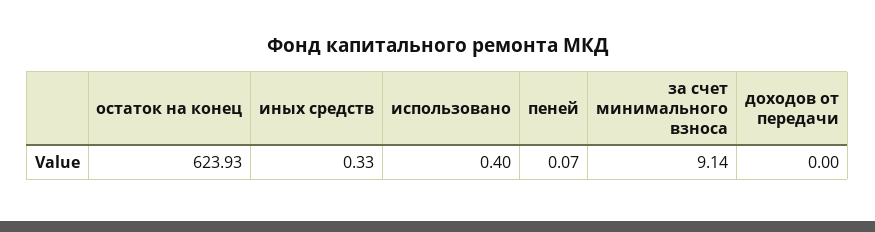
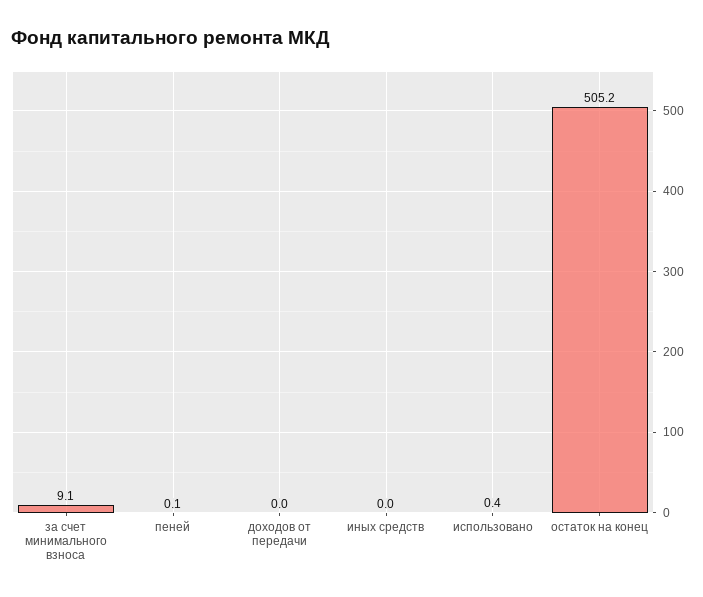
остаток на конец: 623.93 -> 505.2
иных средств: 0.33 -> 0

